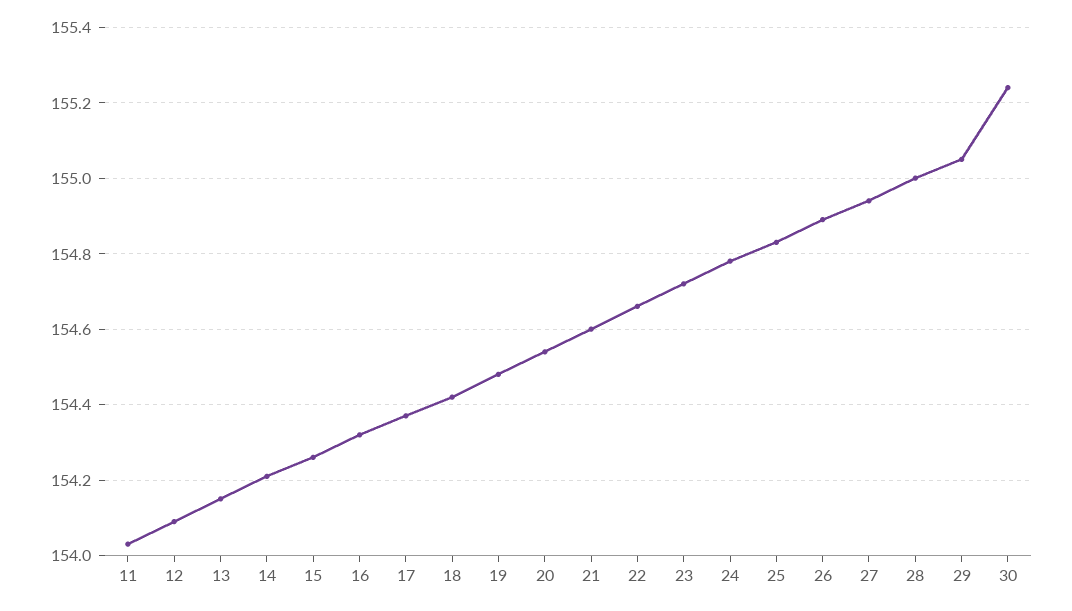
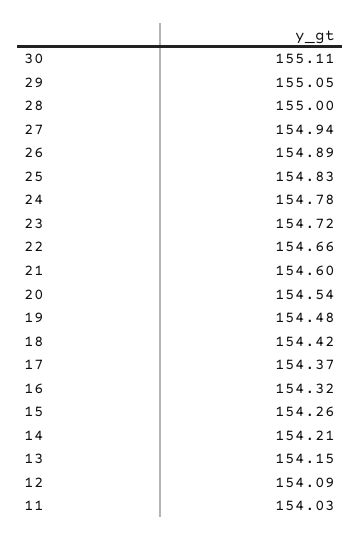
30: 155.25 -> 155.11

